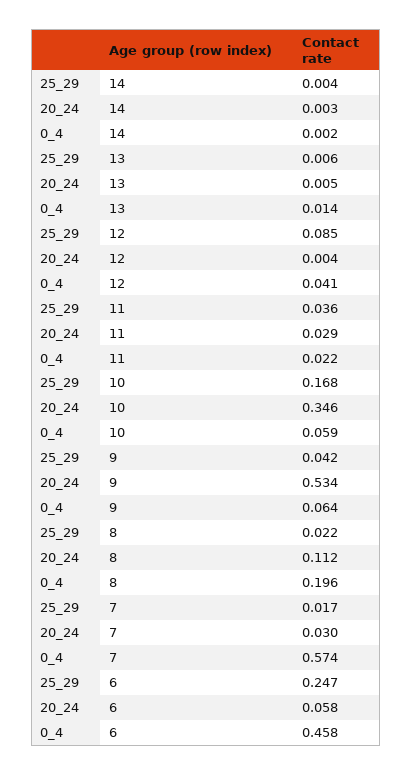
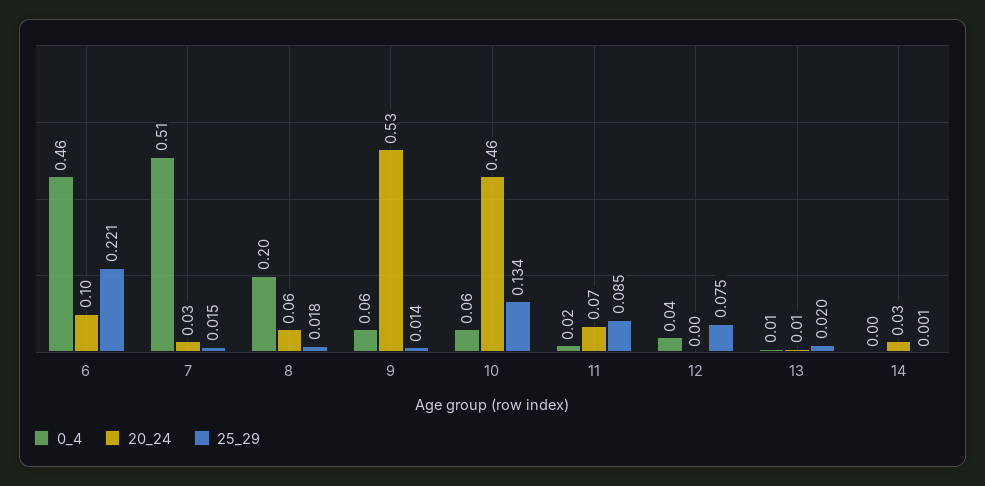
25_29, 14: 0.004 -> 0.001
20_24, 14: 0.003 -> 0.03
25_29, 13: 0.006 -> 0.02
25_29, 12: 0.085 -> 0.075
25_29, 11: 0.036 -> 0.085
20_24, 11: 0.029 -> 0.07
25_29, 10: 0.168 -> 0.134
20_24, 10: 0.346 -> 0.46
25_29, 9: 0.042 -> 0.014
25_29, 8: 0.022 -> 0.018
20_24, 8: 0.112 -> 0.06
25_29, 7: 0.017 -> 0.015
0_4, 7: 0.574 -> 0.51
25_29, 6: 0.247 -> 0.221
20_24, 6: 0.058 -> 0.1

